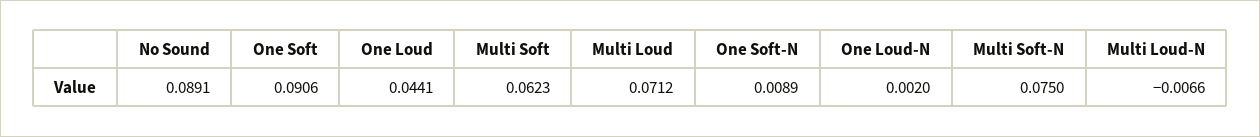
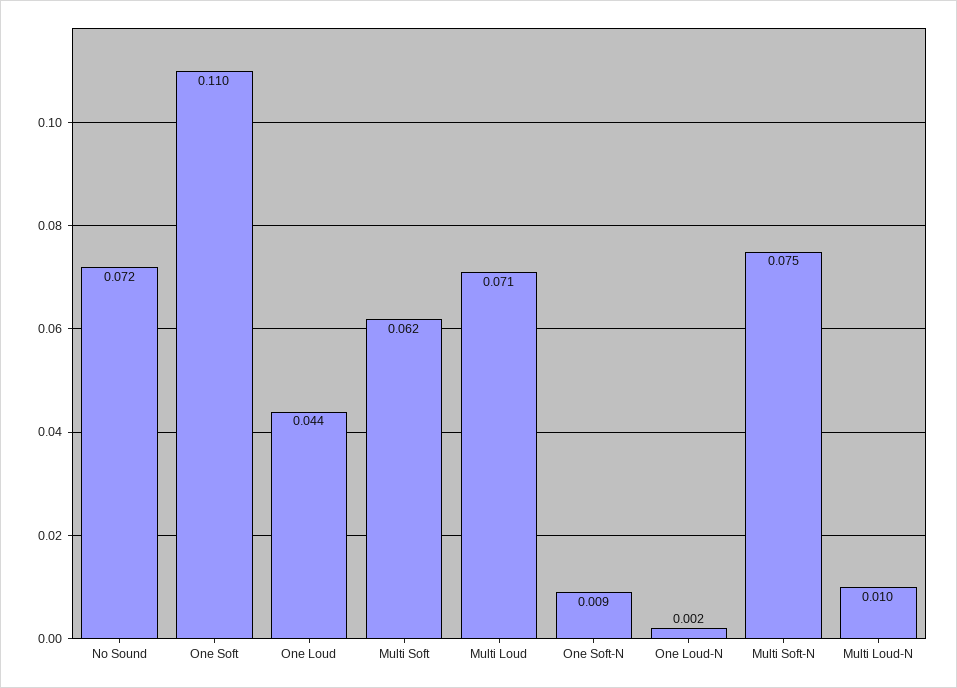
No Sound: 0.0891 -> 0.072
One Soft: 0.0906 -> 0.11
Multi Loud-N: -0.0066 -> 0.01

